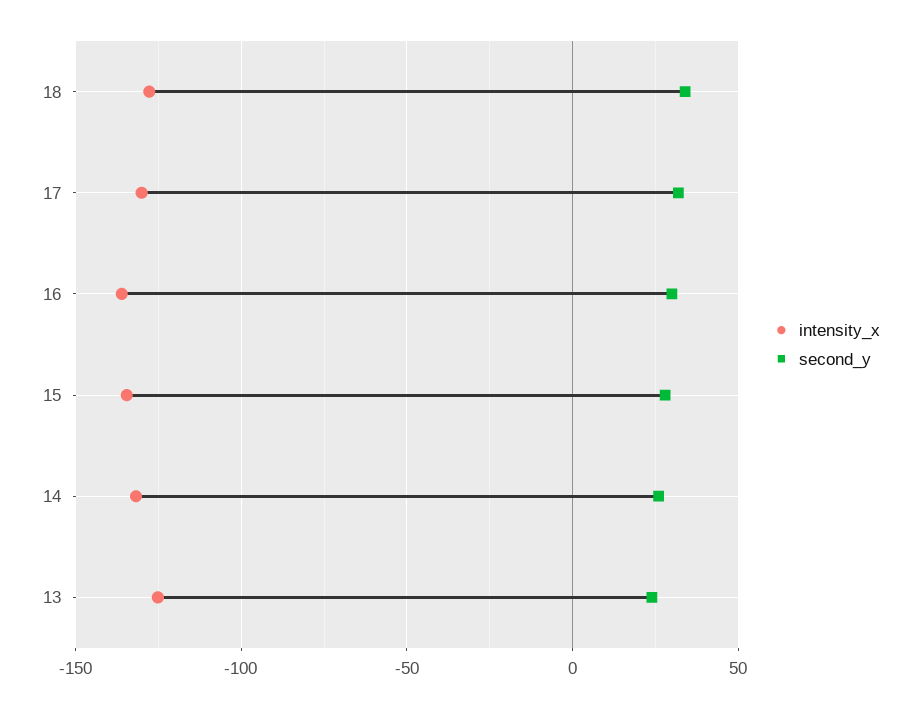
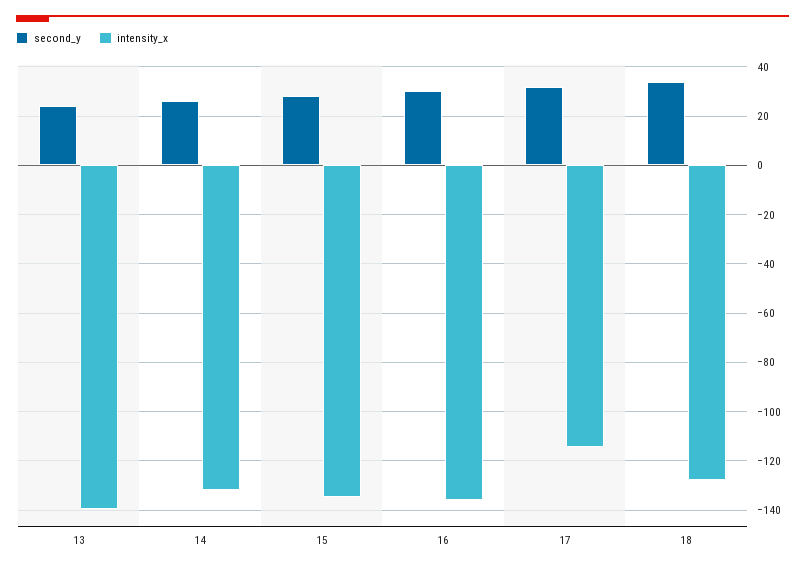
intensity_x, 17: -130 -> -115
intensity_x, 13: -125 -> -140

